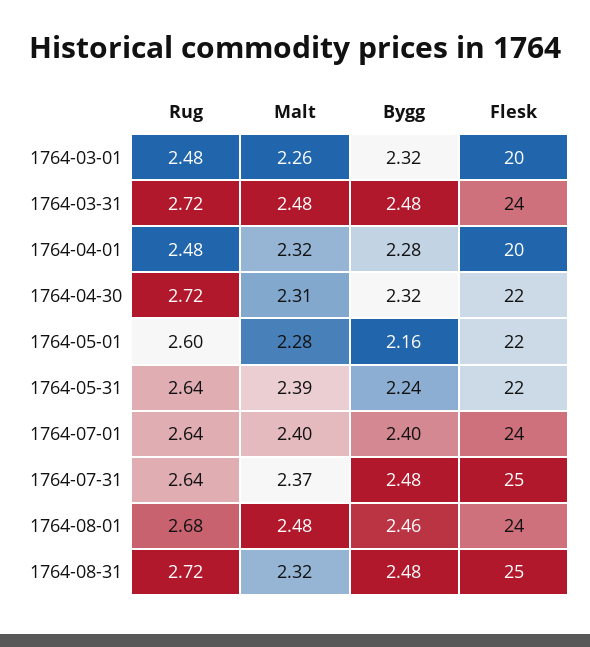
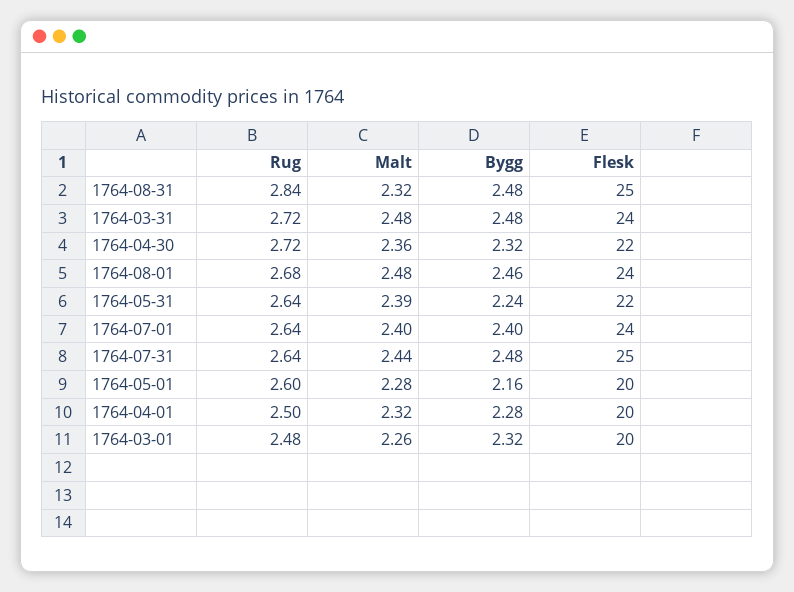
Rug, 1764-04-01: 2.48 -> 2.5
Malt, 1764-04-30: 2.31 -> 2.36
Flesk, 1764-05-01: 22 -> 20
Malt, 1764-07-31: 2.37 -> 2.44
Rug, 1764-08-31: 2.72 -> 2.84

